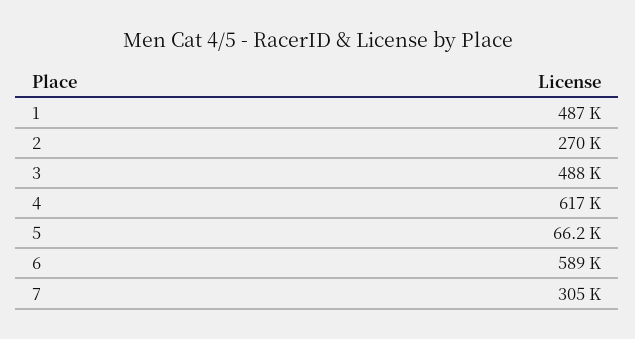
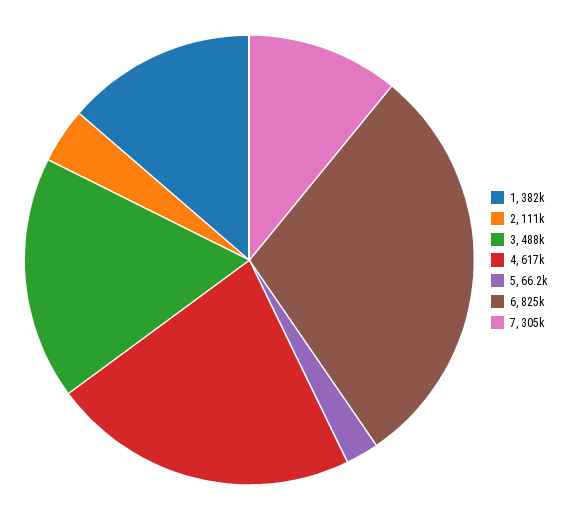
1: 487000 -> 382000
2: 270000 -> 111000
6: 589000 -> 825000

